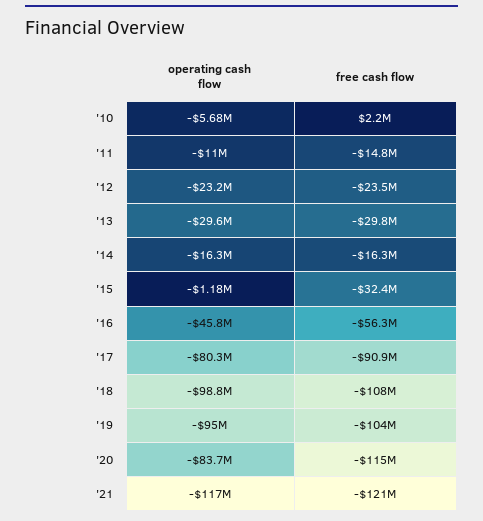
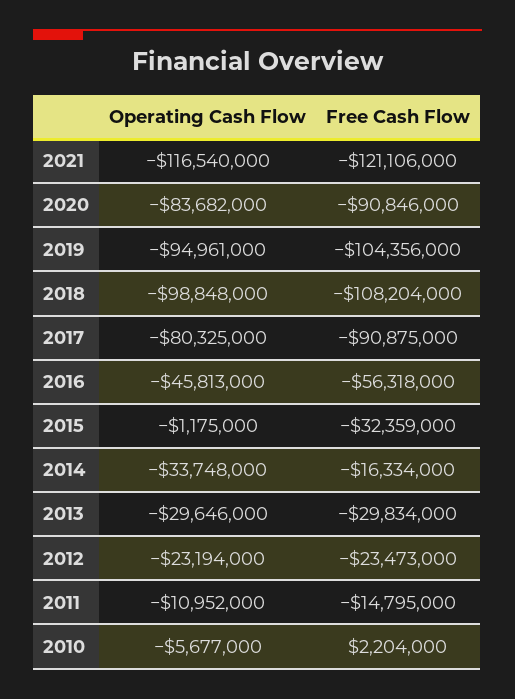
operating cash flow, '14: -16300000 -> -33748000
free cash flow, '20: -115000000 -> -90846000

